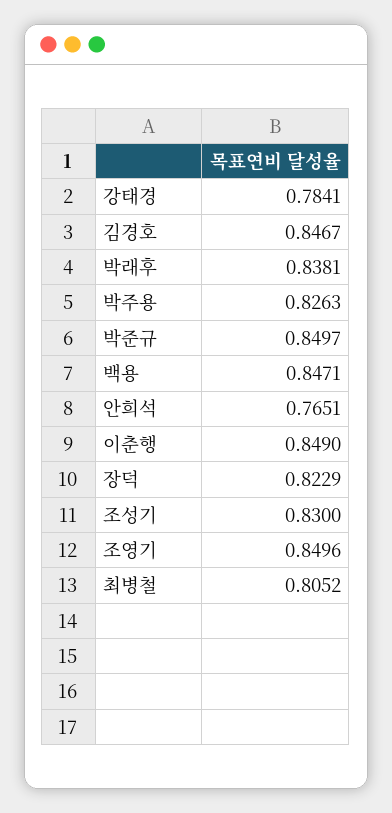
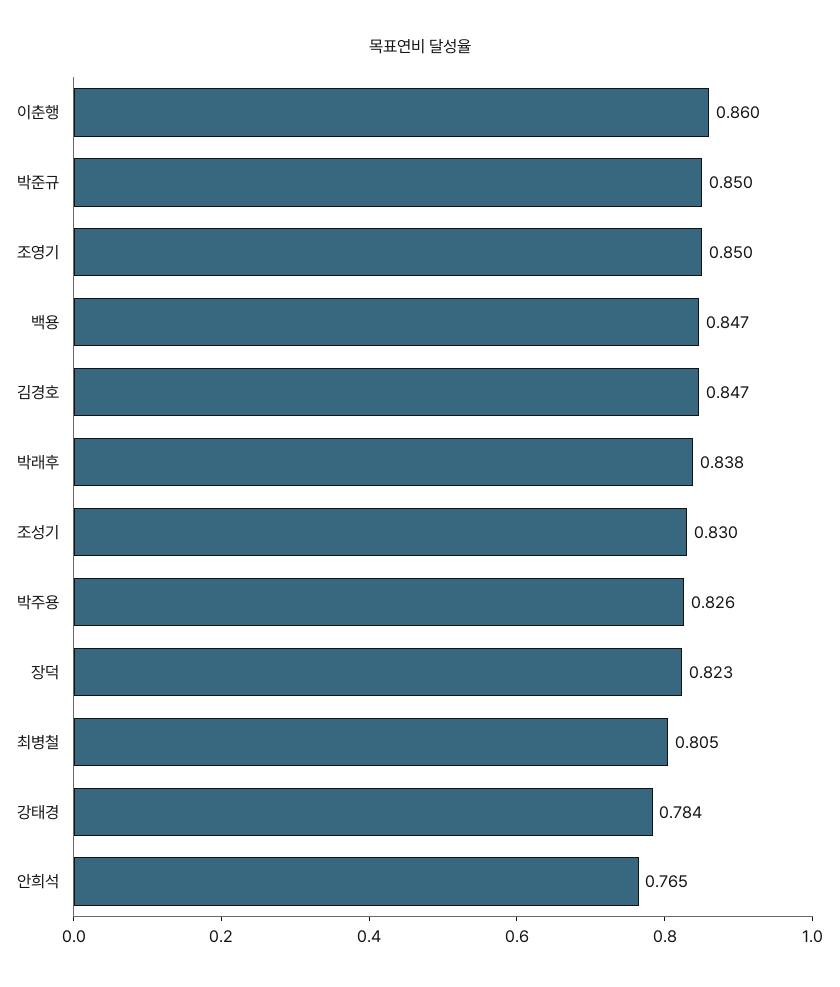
이춘행: 0.849 -> 0.86

